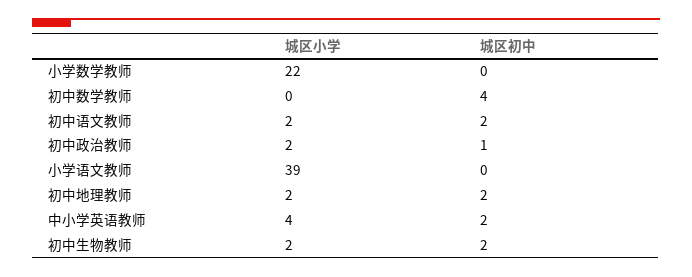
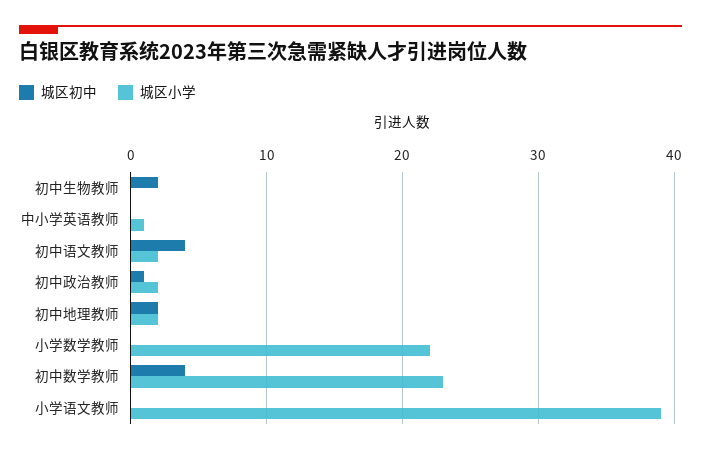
城区小学, 初中数学教师: 0 -> 23
城区初中, 初中语文教师: 2 -> 4
城区小学, 中小学英语教师: 4 -> 1
城区初中, 中小学英语教师: 2 -> 0
城区小学, 初中生物教师: 2 -> 0

